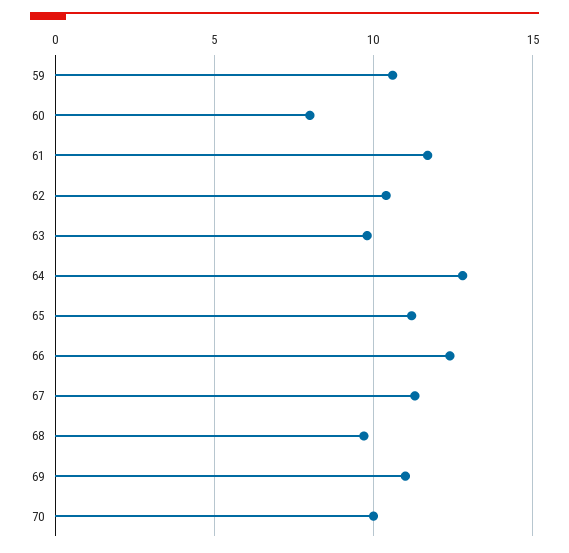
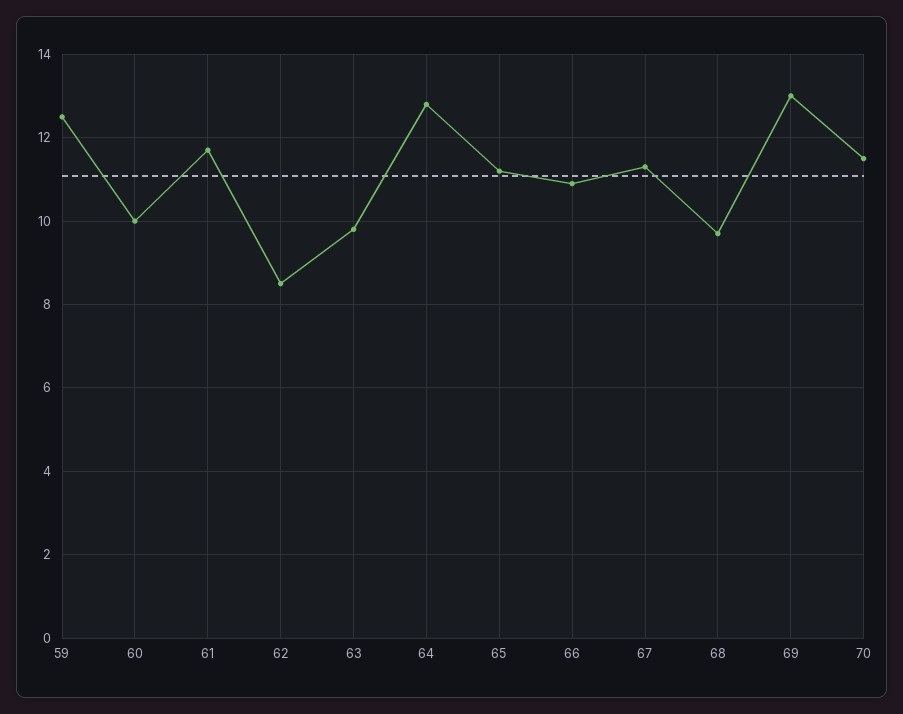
59: 10.5 -> 12.5
60: 8 -> 10
62: 10.5 -> 8.5
66: 12.5 -> 11
69: 11 -> 13
70: 10 -> 11.5

